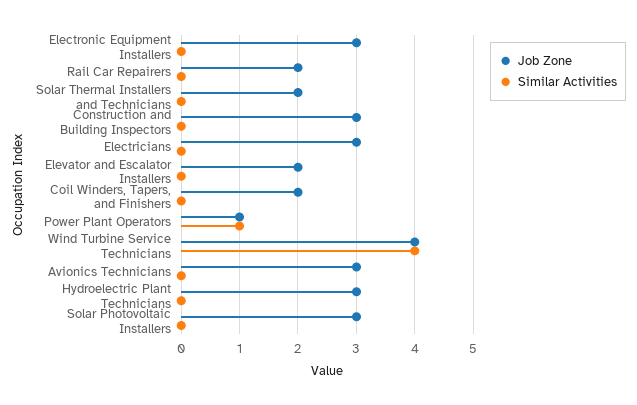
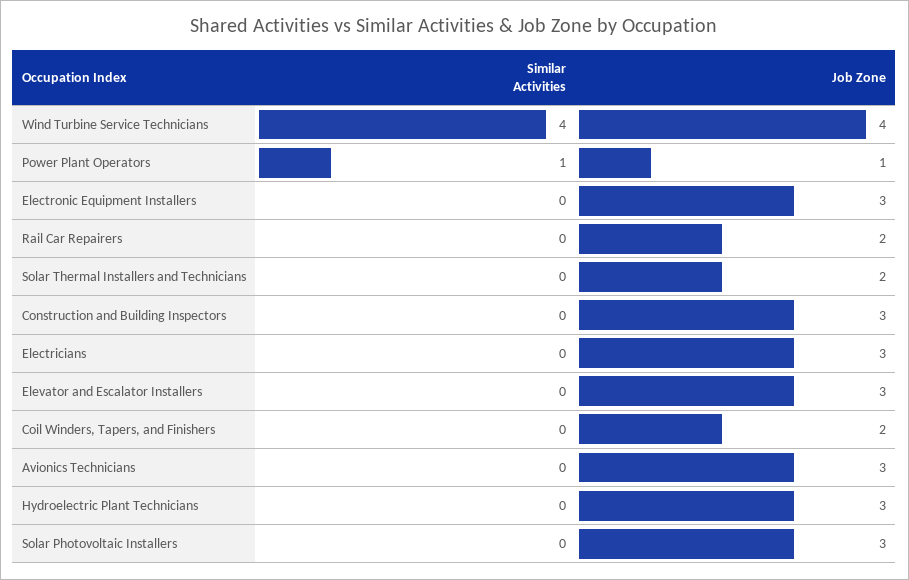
Job Zone, Elevator and Escalator Installers: 2 -> 3

